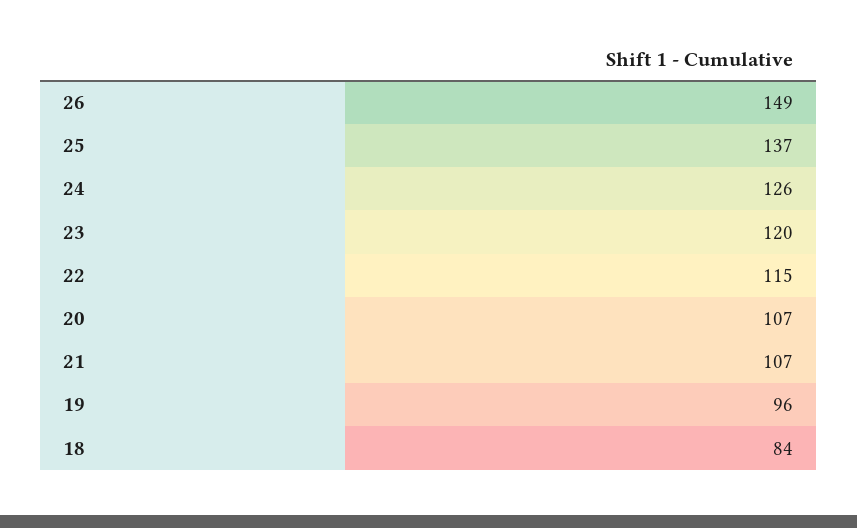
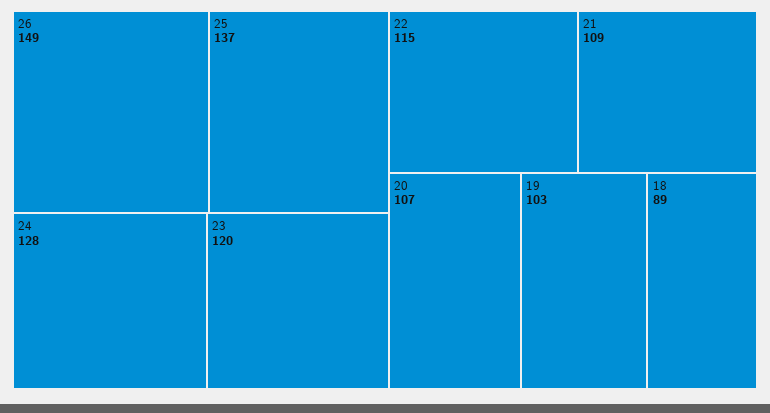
24: 126 -> 128
21: 107 -> 109
19: 96 -> 103
18: 84 -> 89

